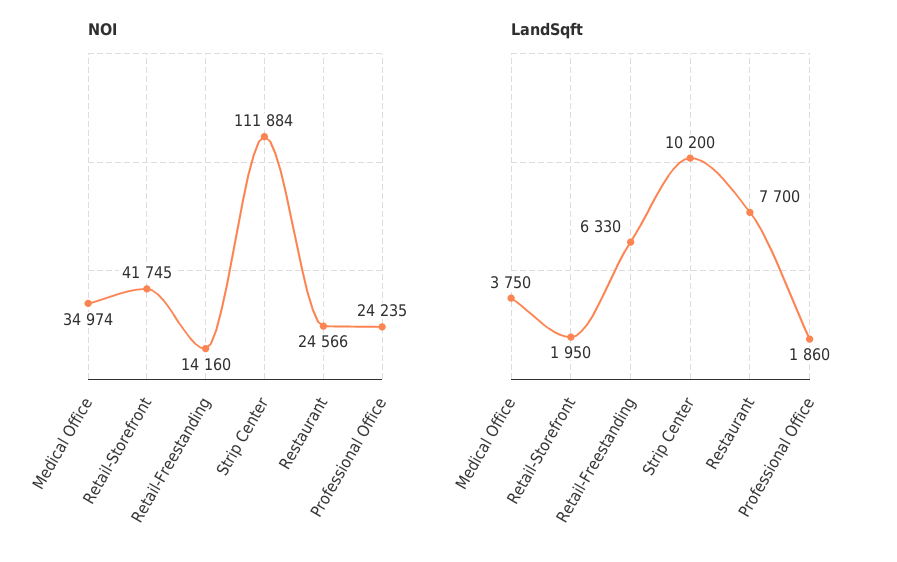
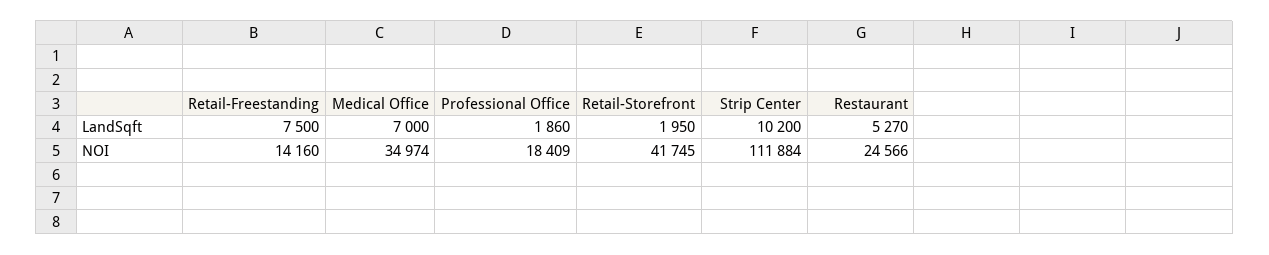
NOI, Professional Office: 24235 -> 18409
LandSqft, Medical Office: 3750 -> 7000
LandSqft, Retail-Freestanding: 6330 -> 7500
LandSqft, Restaurant: 7700 -> 5270

